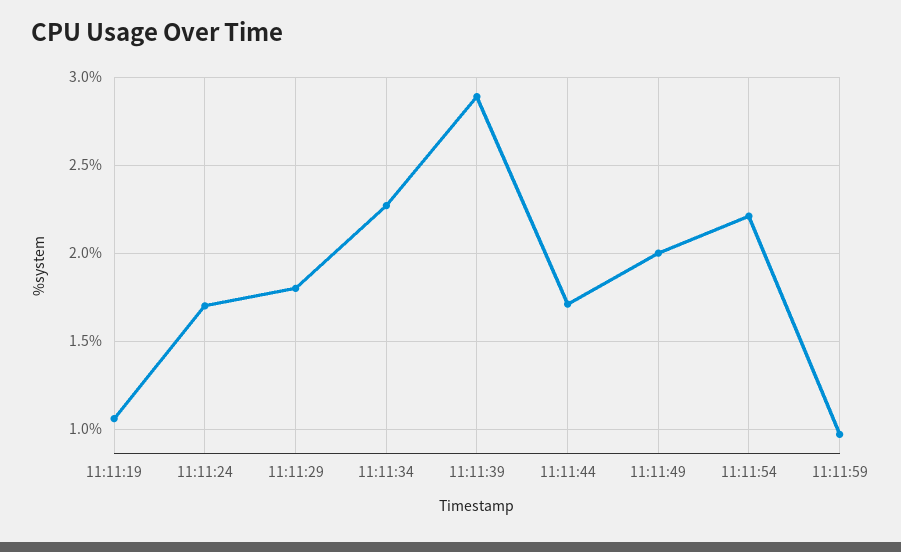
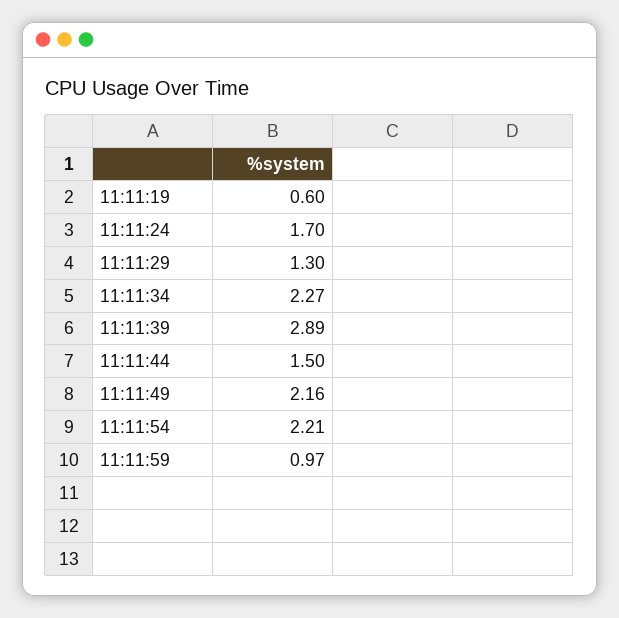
11:11:19: 1.05 -> 0.6
11:11:29: 1.8 -> 1.3
11:11:44: 1.7 -> 1.5
11:11:49: 2 -> 2.16

